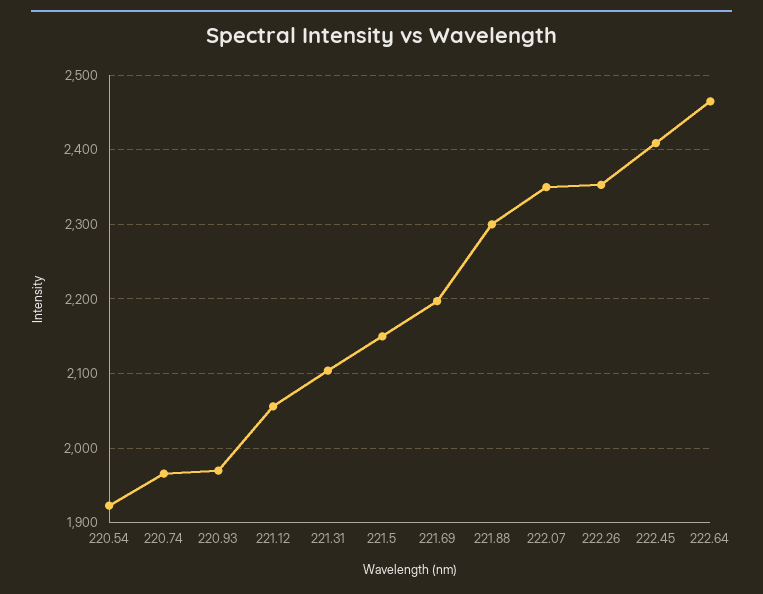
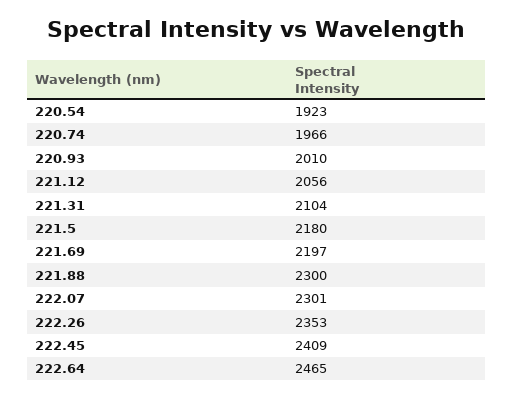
220.93: 1970 -> 2010
221.5: 2150 -> 2180
222.07: 2350 -> 2301

